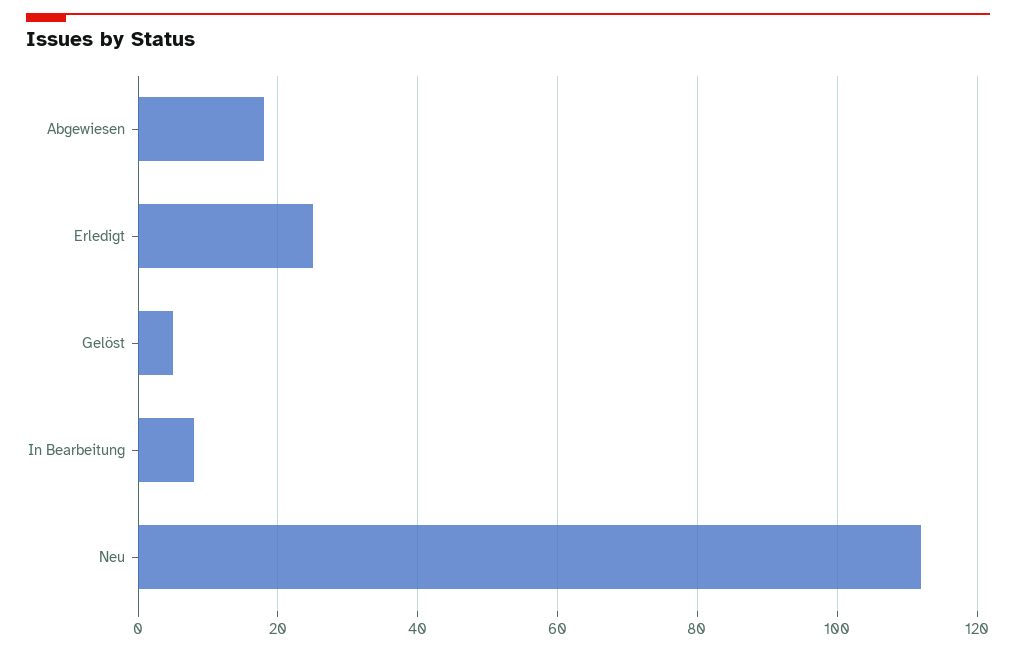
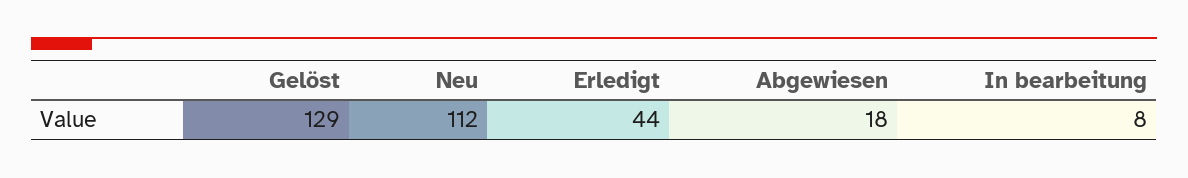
Erledigt: 25 -> 44
Gelöst: 5 -> 129

